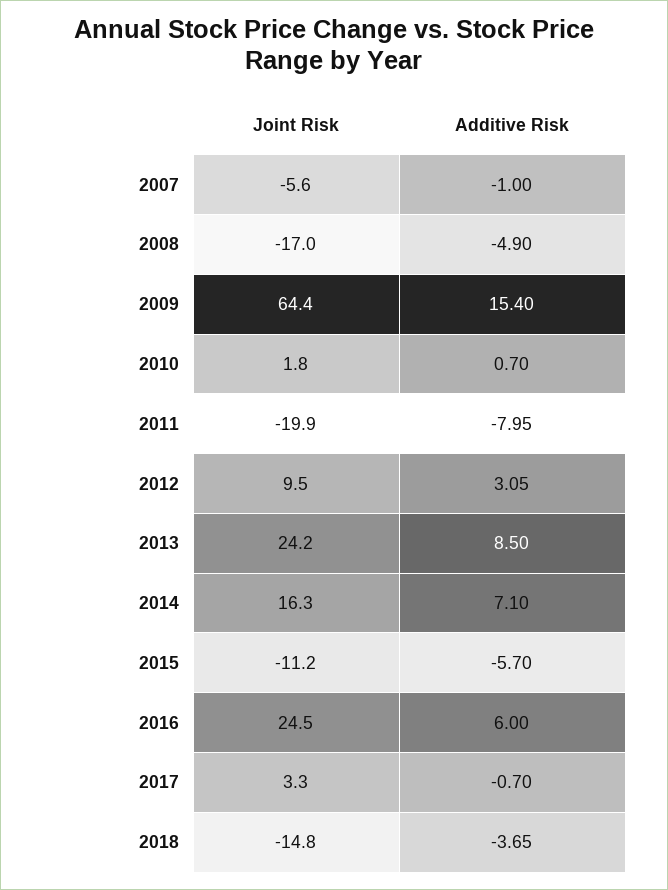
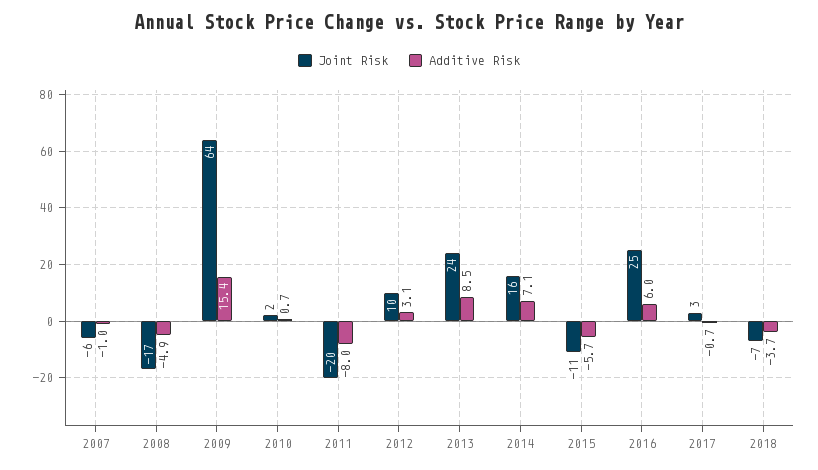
Joint Risk, 2018: -14.8 -> -7

